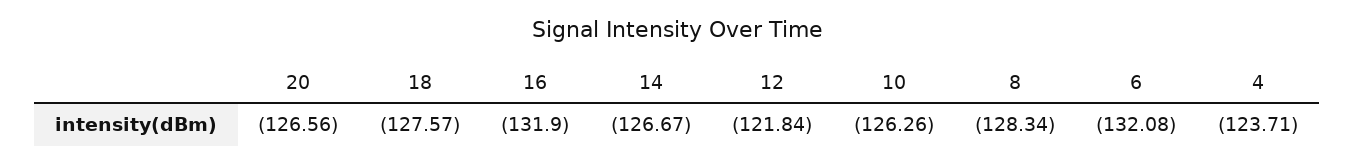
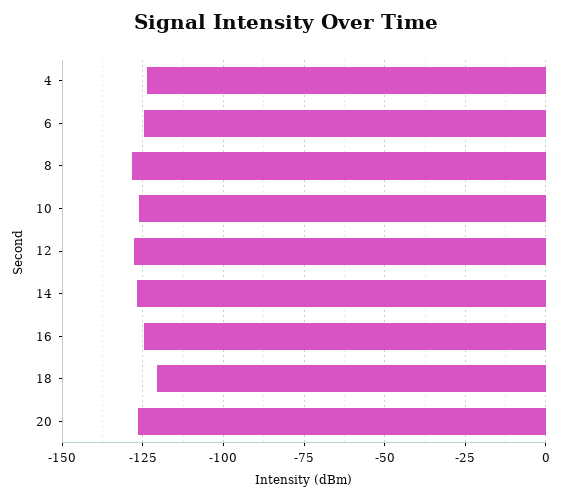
18: -127.57 -> -120
16: -131.9 -> -125
12: -121.84 -> -127.5
6: -132.08 -> -125

